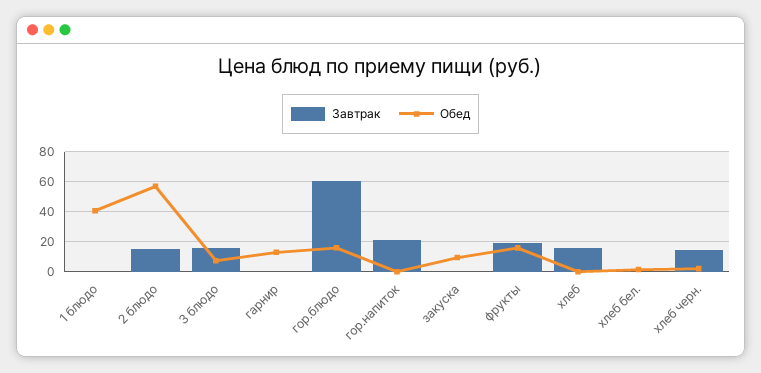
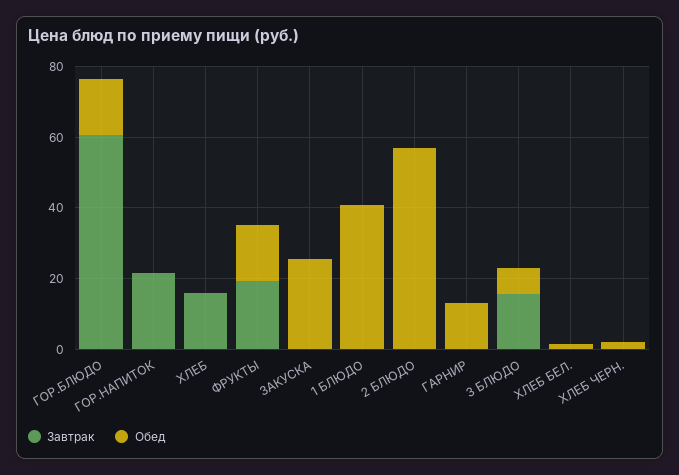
Завтрак, 2 блюдо: 15 -> 0
Обед, закуска: 10 -> 25
Завтрак, хлеб черн.: 15 -> 0

